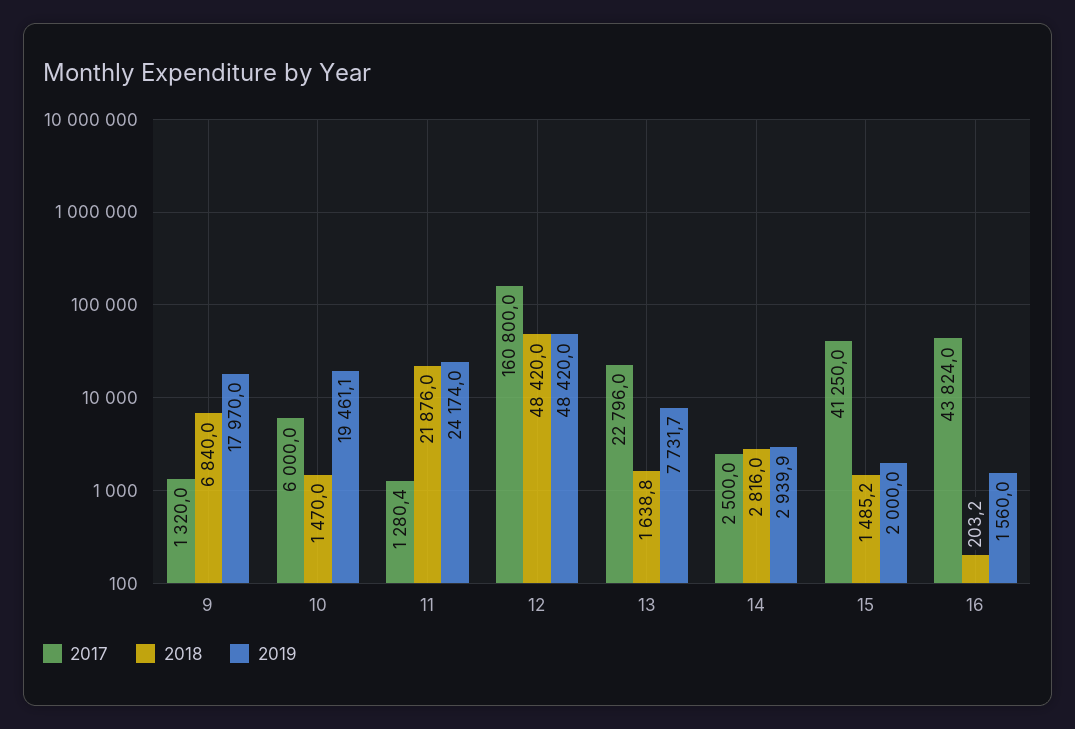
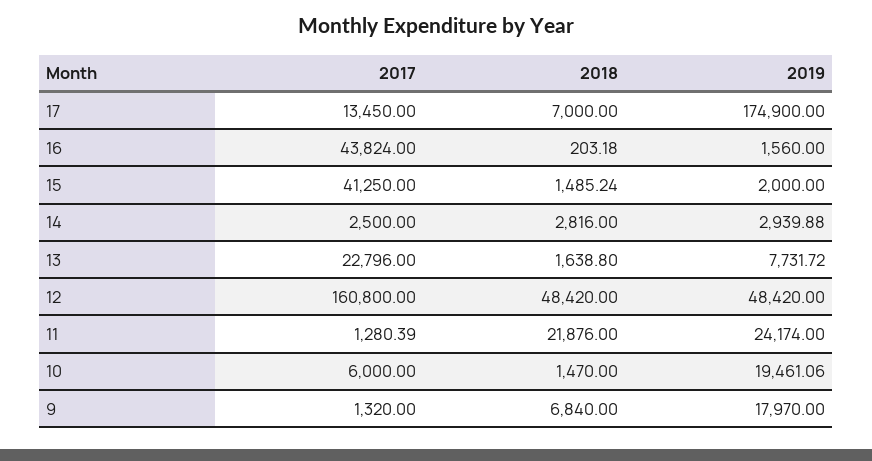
2017, 17: none -> 13450
2018, 17: none -> 7000
2019, 17: none -> 174900

